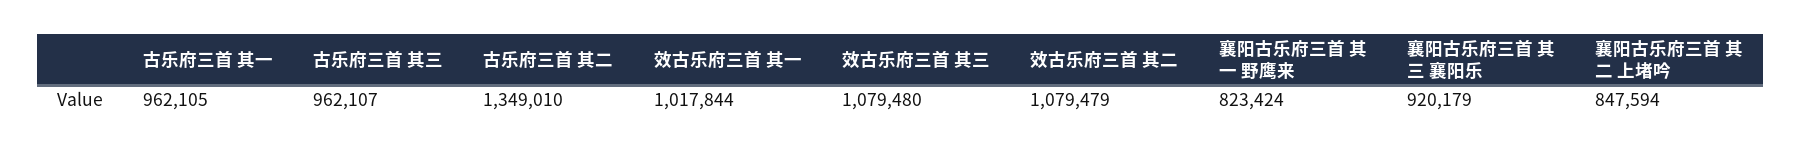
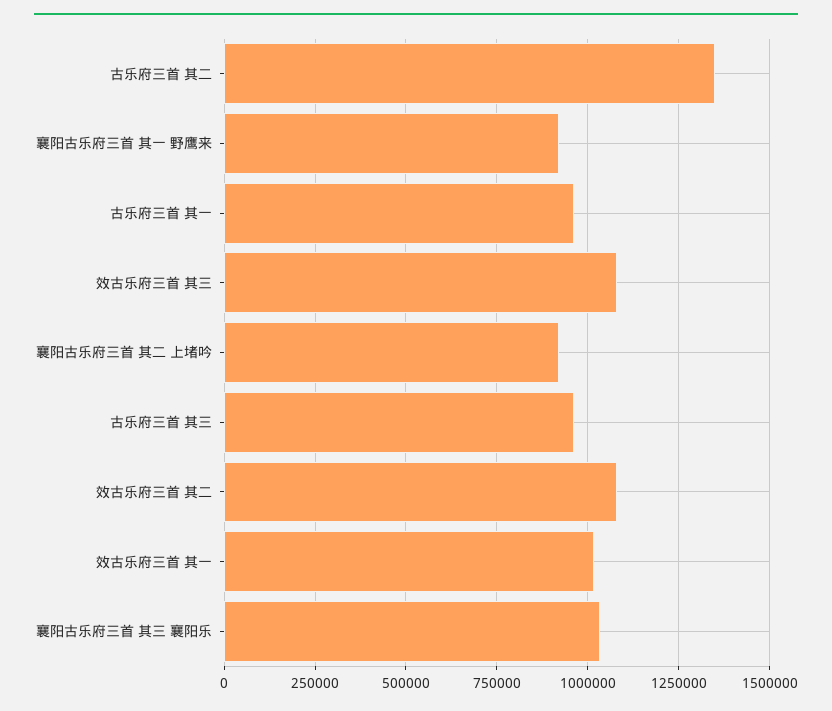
襄阳古乐府三首 其一 野鹰来: 823424 -> 925000
襄阳古乐府三首 其三 襄阳乐: 920179 -> 1025000
襄阳古乐府三首 其二 上堵吟: 847594 -> 925000

